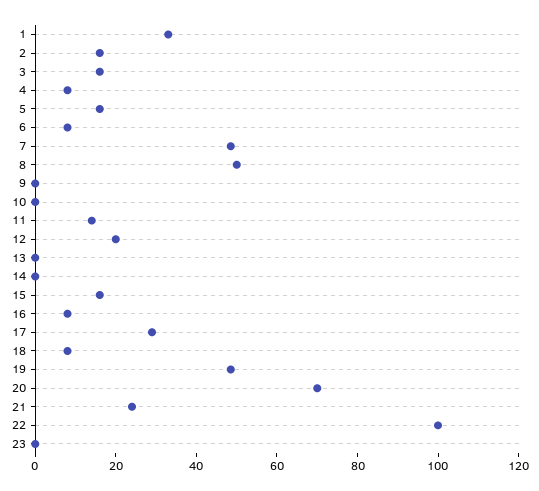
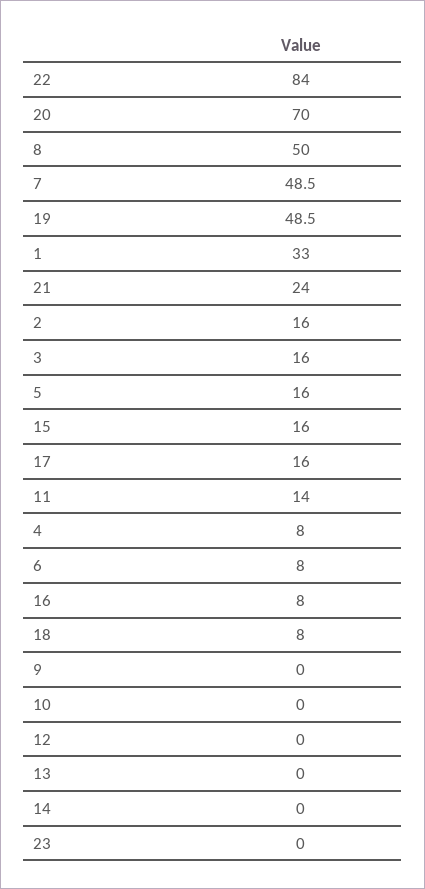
12: 20 -> 0
17: 30 -> 16
22: 100 -> 84

